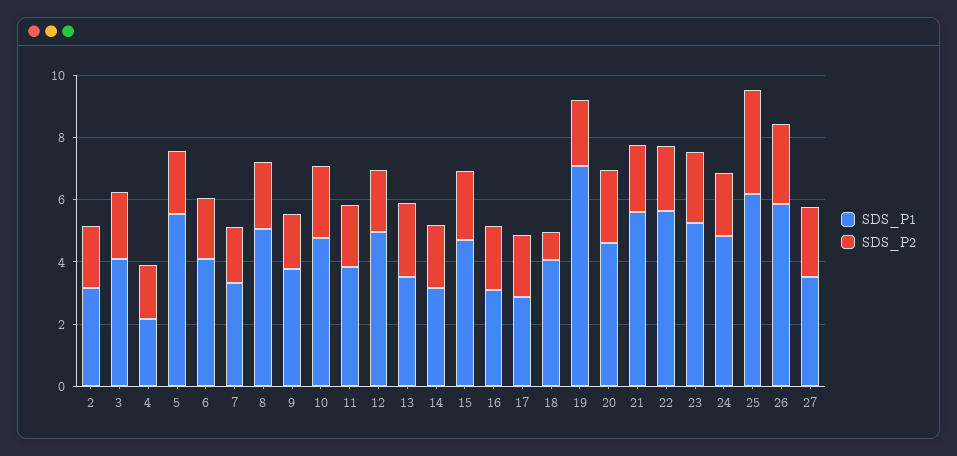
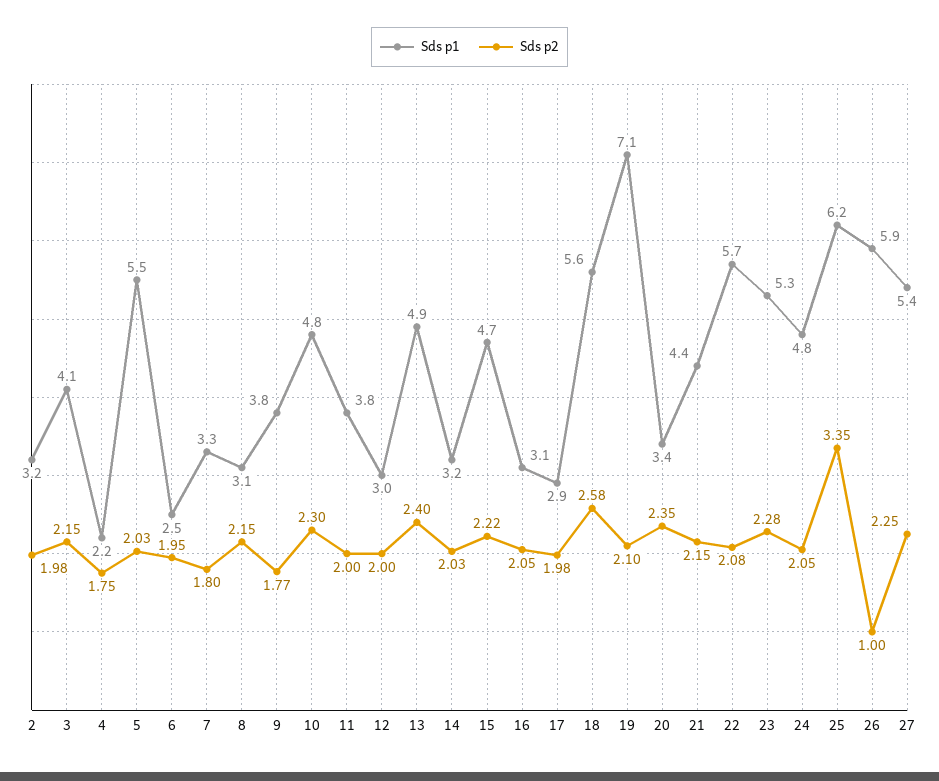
SDS_P1, 6: 4 -> 2.5
SDS_P1, 8: 5 -> 3.1
SDS_P1, 12: 5 -> 3
SDS_P1, 13: 3.5 -> 4.9
SDS_P1, 18: 4 -> 5.6
SDS_P2, 18: 1 -> 2.58
SDS_P1, 20: 4.5 -> 3.4
SDS_P1, 21: 5.5 -> 4.4
SDS_P2, 26: 2.5 -> 1
SDS_P1, 27: 3.5 -> 5.4

